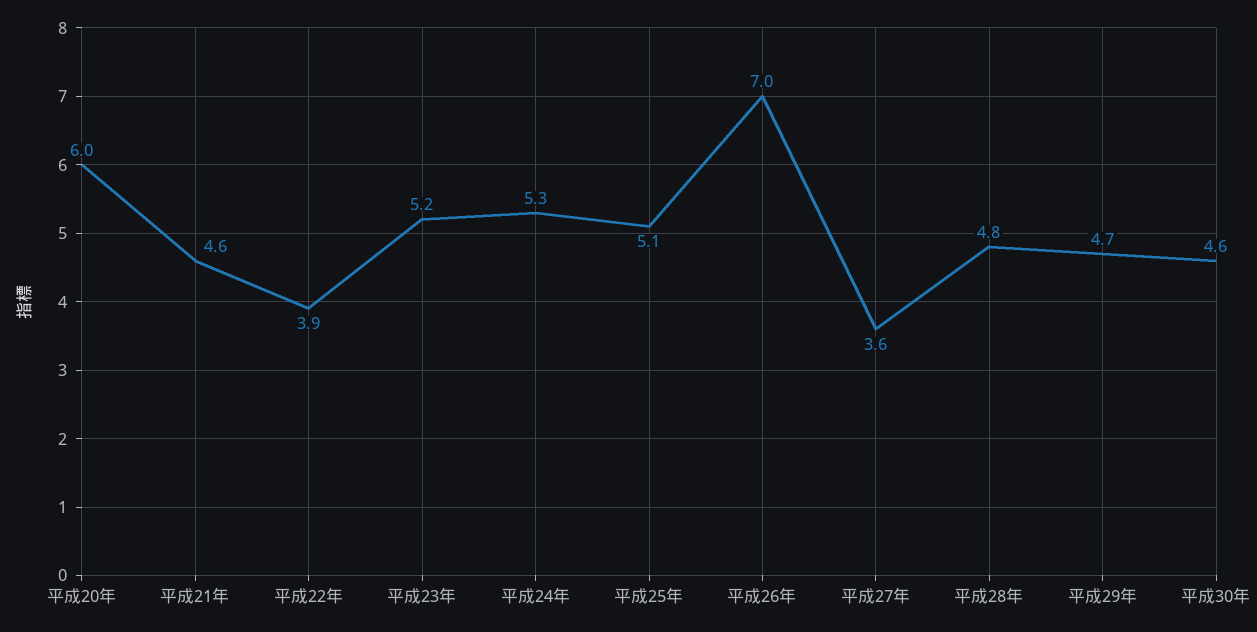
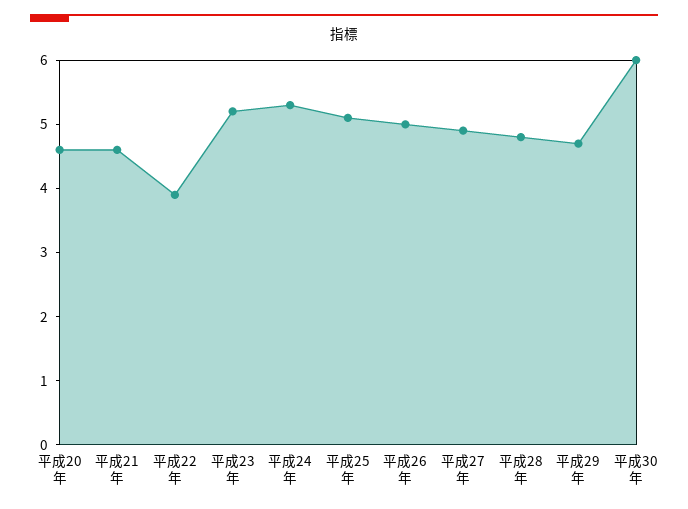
平成20年: 6 -> 4.5
平成26年: 7 -> 5
平成27年: 3.6 -> 5
平成30年: 4.6 -> 6

